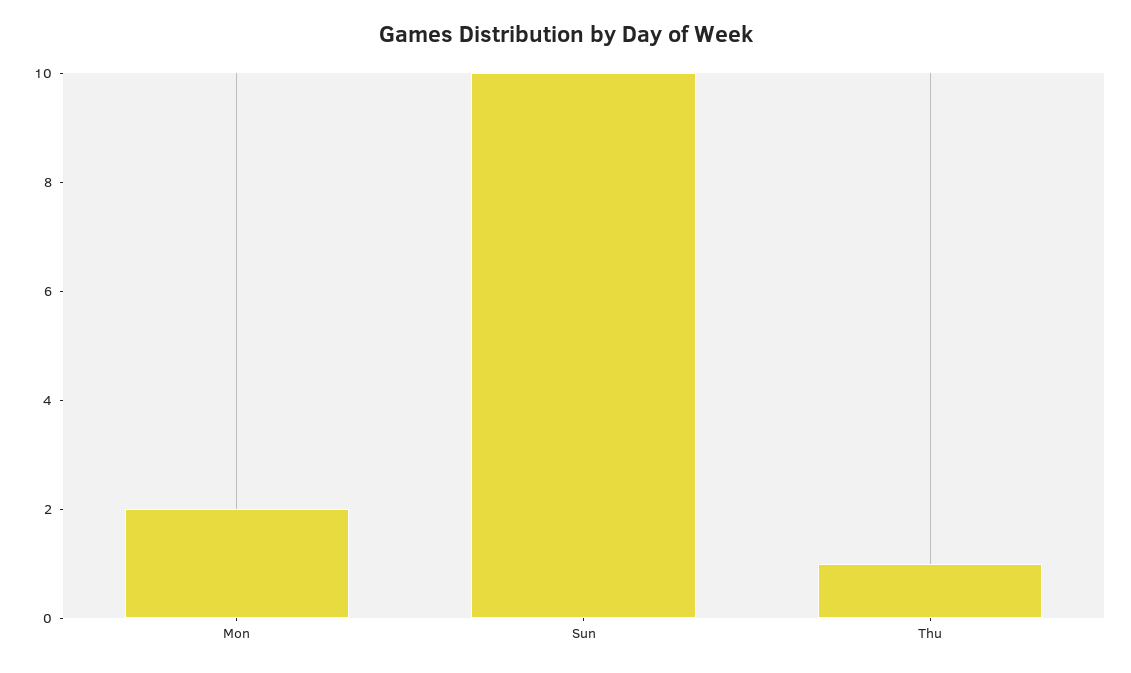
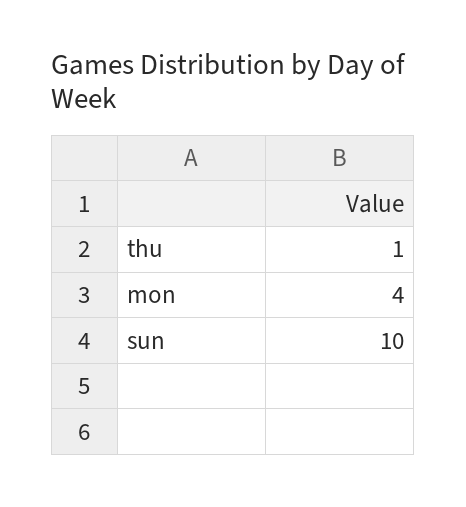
Mon: 2 -> 4

